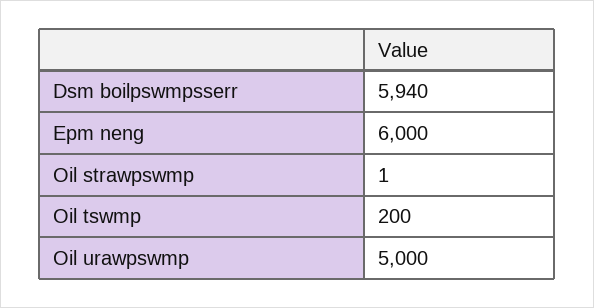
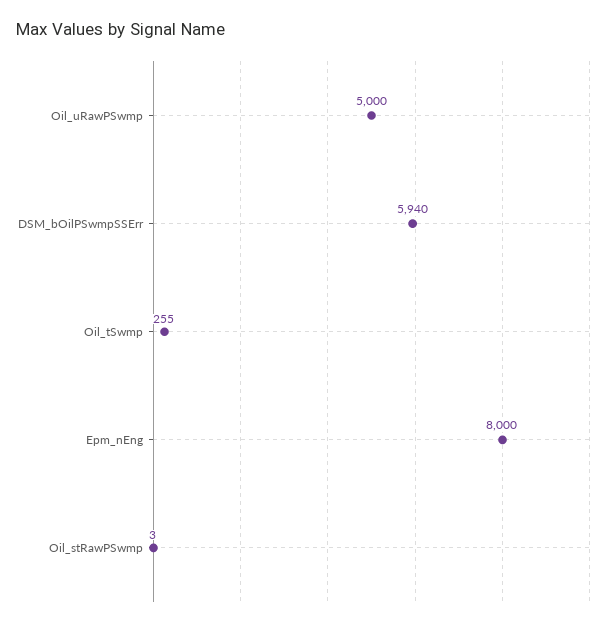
Epm neng: 6000 -> 8000
Oil strawpswmp: 1 -> 3
Oil tswmp: 200 -> 255

